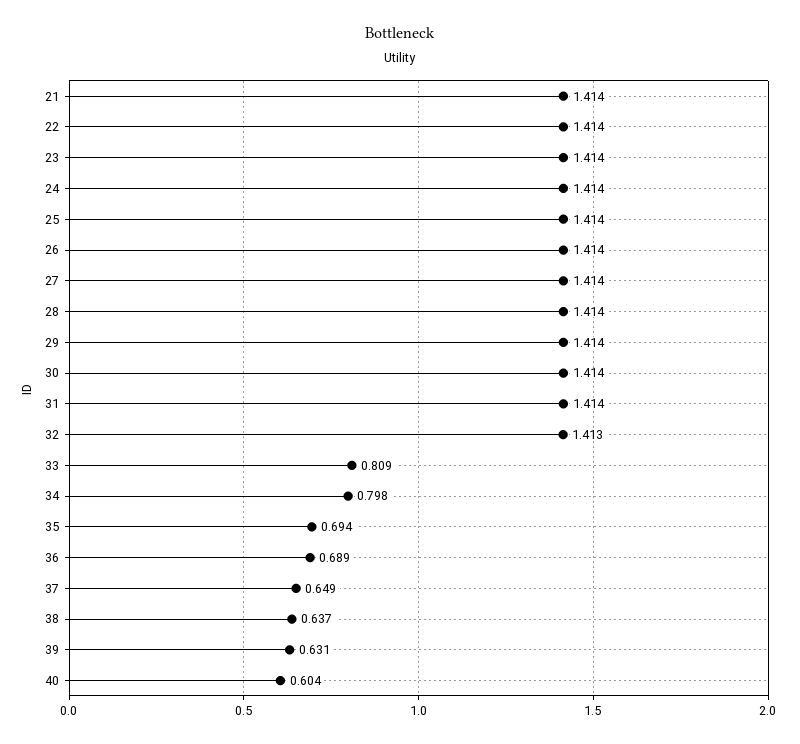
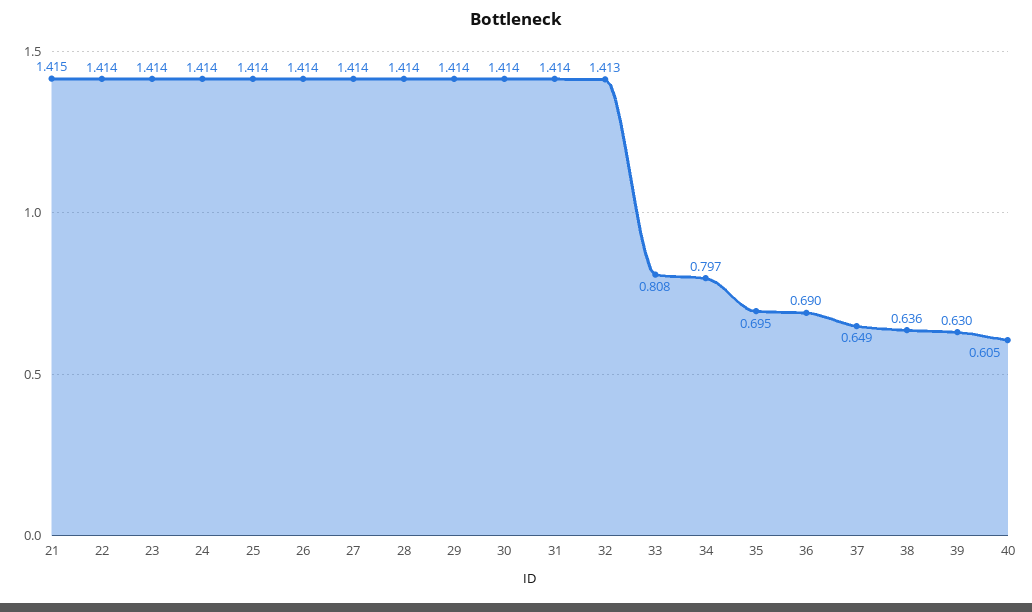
21: 1.414 -> 1.415
33: 0.809 -> 0.808
34: 0.798 -> 0.797
35: 0.694 -> 0.695
36: 0.689 -> 0.69
38: 0.637 -> 0.636
39: 0.631 -> 0.63
40: 0.604 -> 0.605

